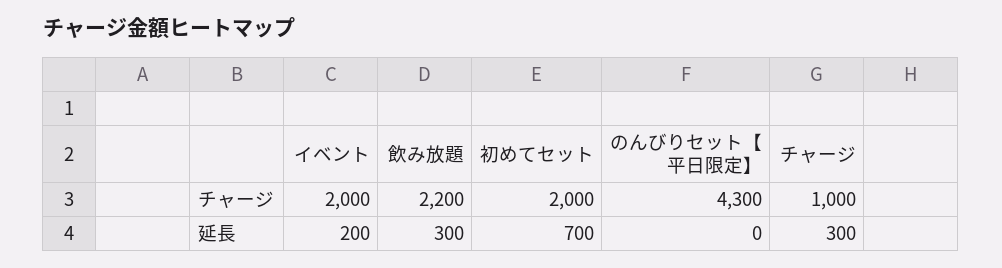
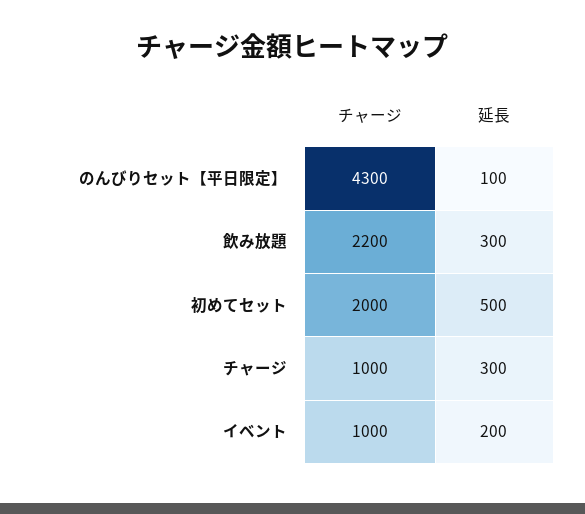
イベント, チャージ: 2000 -> 1000
初めてセット, 延長: 700 -> 500
のんびりセット【平日限定】, 延長: 0 -> 100

